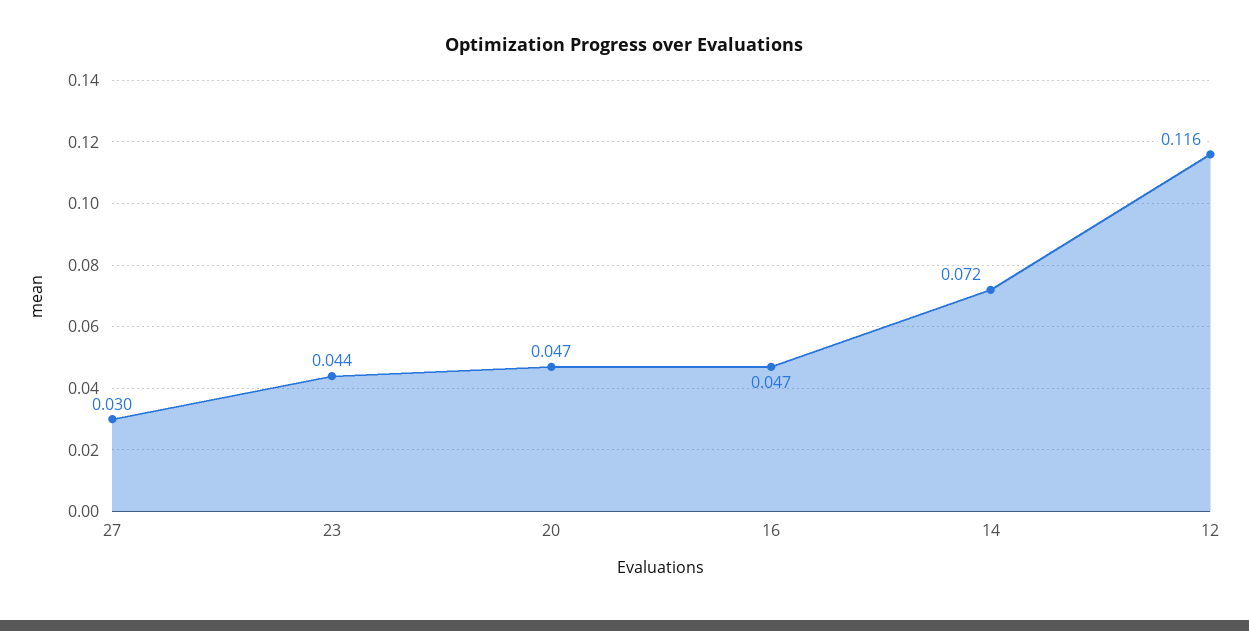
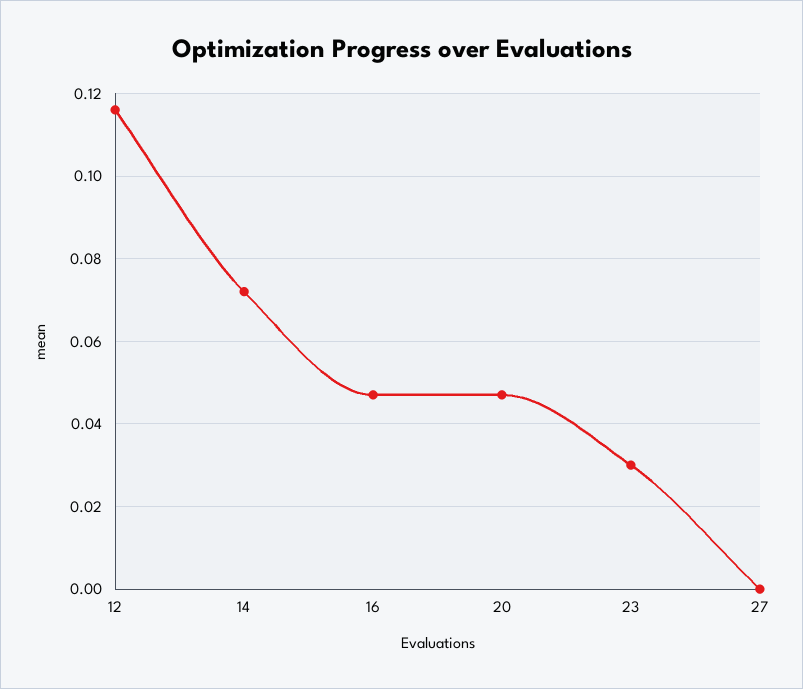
27: 0.03 -> 0
23: 0.044 -> 0.03

